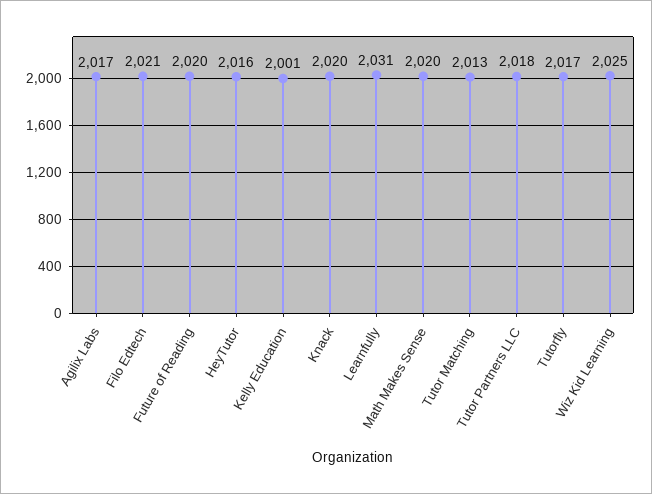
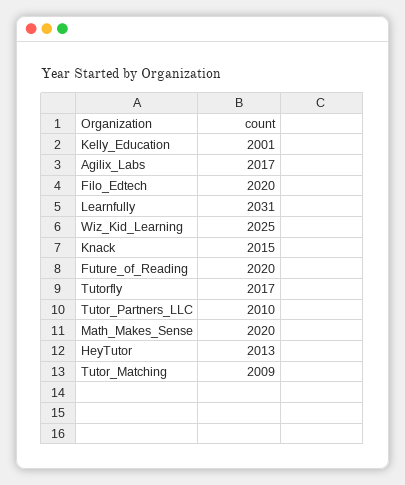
Filo Edtech: 2021 -> 2020
HeyTutor: 2016 -> 2013
Knack: 2020 -> 2015
Tutor Matching: 2013 -> 2009
Tutor Partners LLC: 2018 -> 2010

